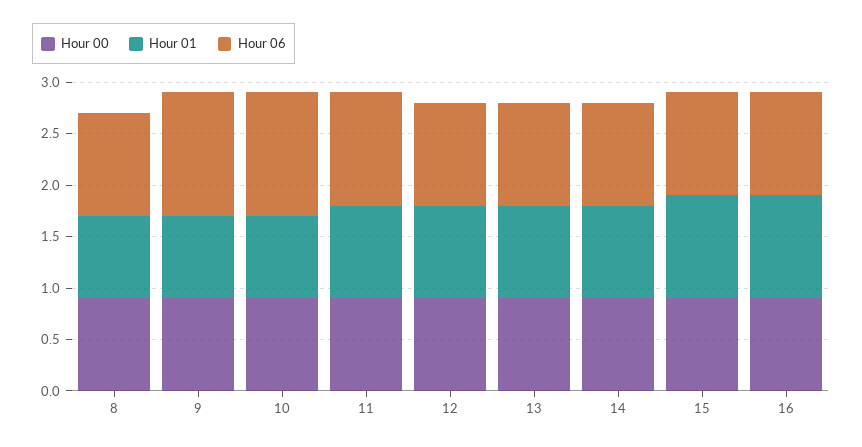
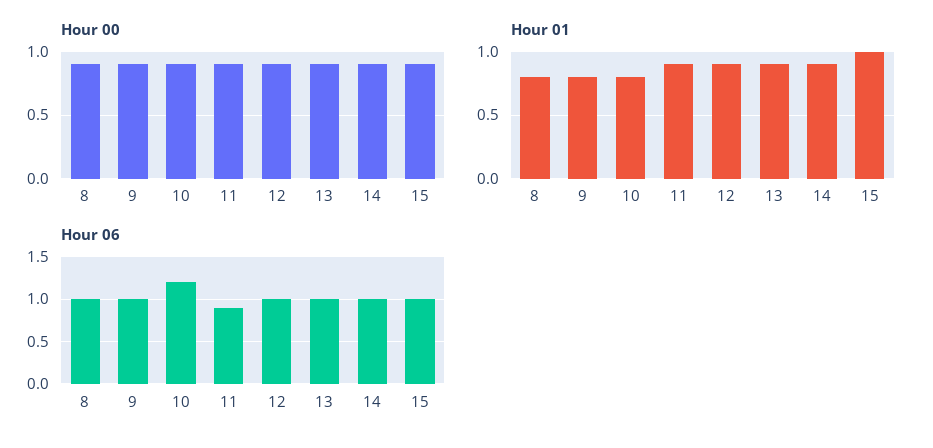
Hour 06, 9: 1.2 -> 1
Hour 06, 11: 1.1 -> 0.9
Hour 00, 16: 0.9 -> none
Hour 01, 16: 1 -> none
Hour 06, 16: 1 -> none

